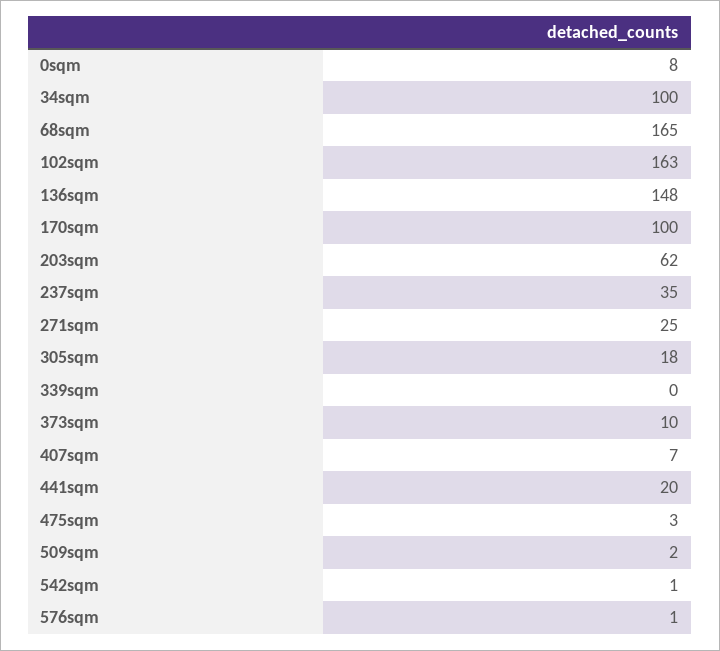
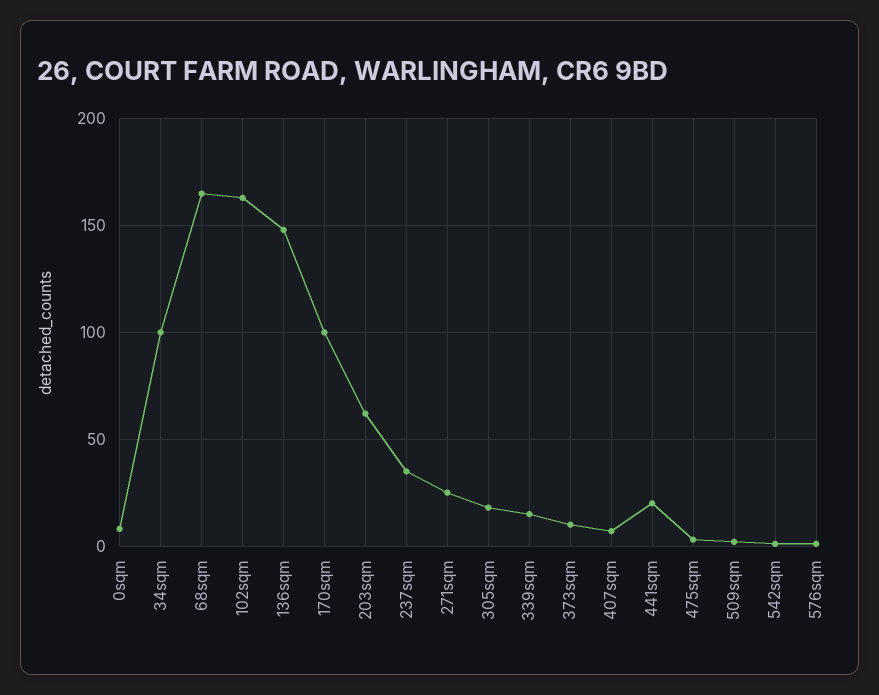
339sqm: 0 -> 15

